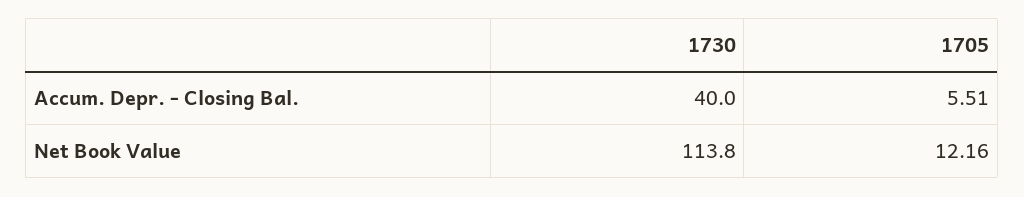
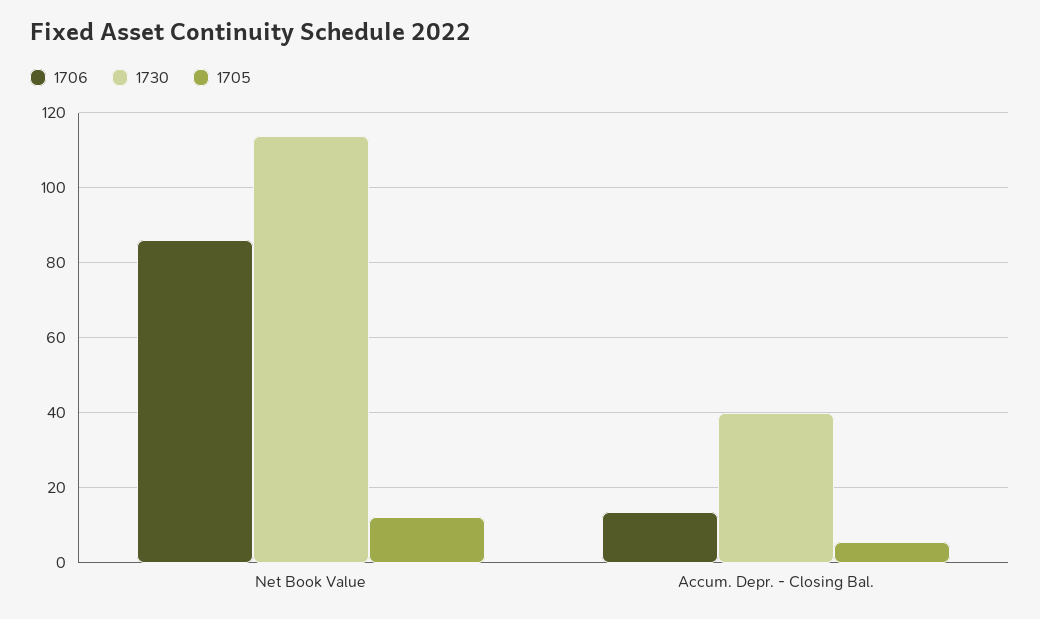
1706, Net Book Value: none -> 86
1706, Accum. Depr. - Closing Bal.: none -> 14

